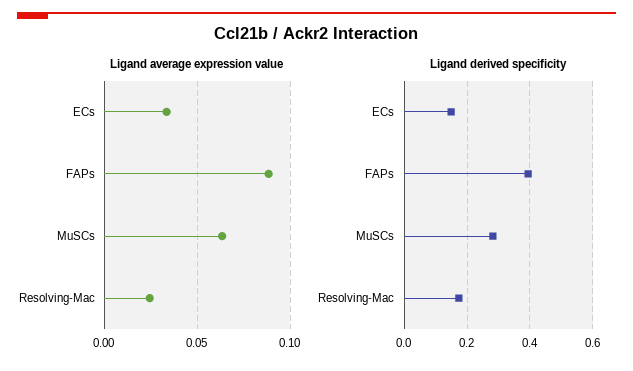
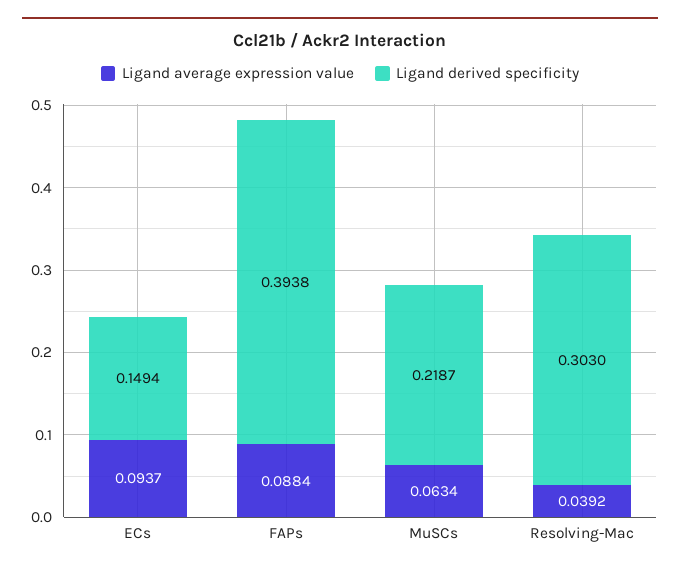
Ligand average expression value, ECs: 0.035 -> 0.0937
Ligand average expression value, Resolving-Mac: 0.025 -> 0.0392
Ligand derived specificity, MuSCs: 0.28 -> 0.2187
Ligand derived specificity, Resolving-Mac: 0.18 -> 0.303

